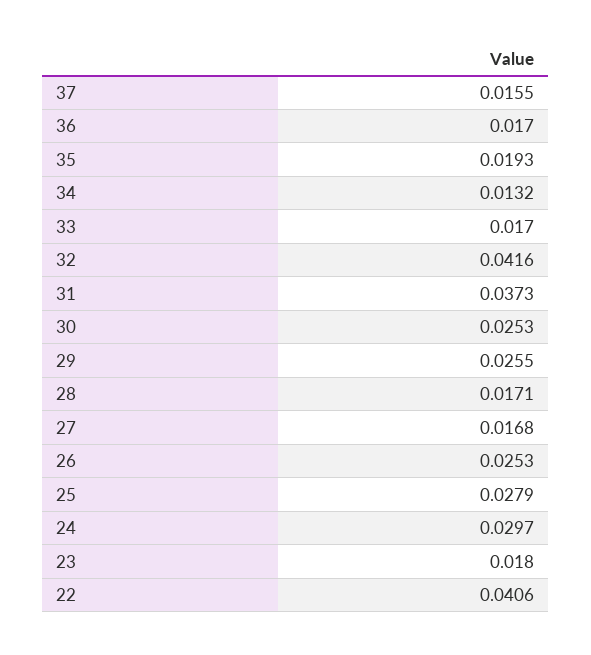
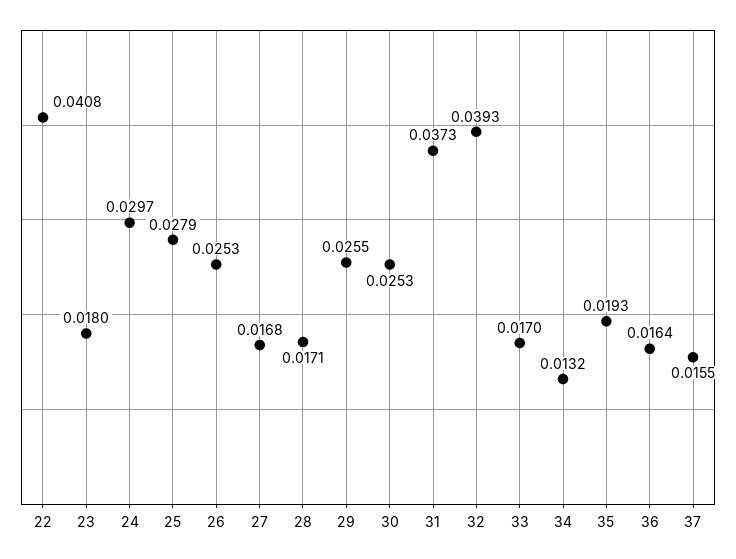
36: 0.017 -> 0.0164
32: 0.0416 -> 0.0393
22: 0.0406 -> 0.0408

